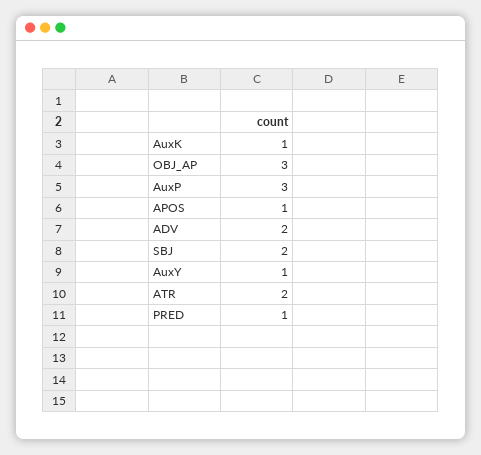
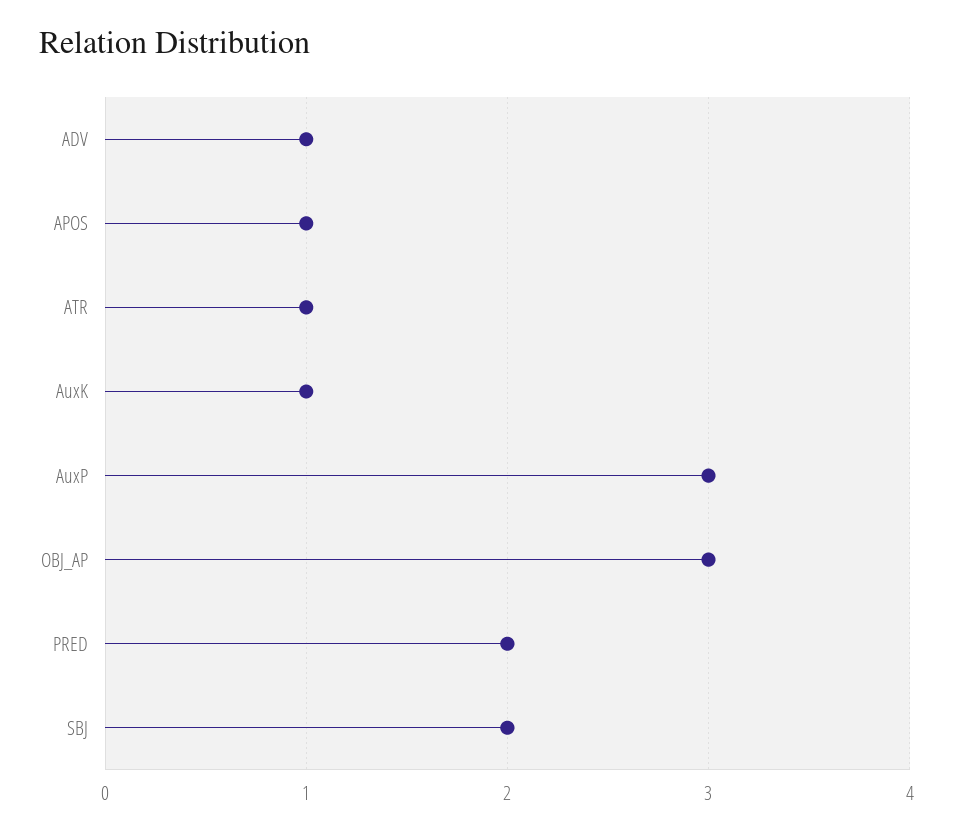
ADV: 2 -> 1
AuxY: 1 -> none
ATR: 2 -> 1
PRED: 1 -> 2

